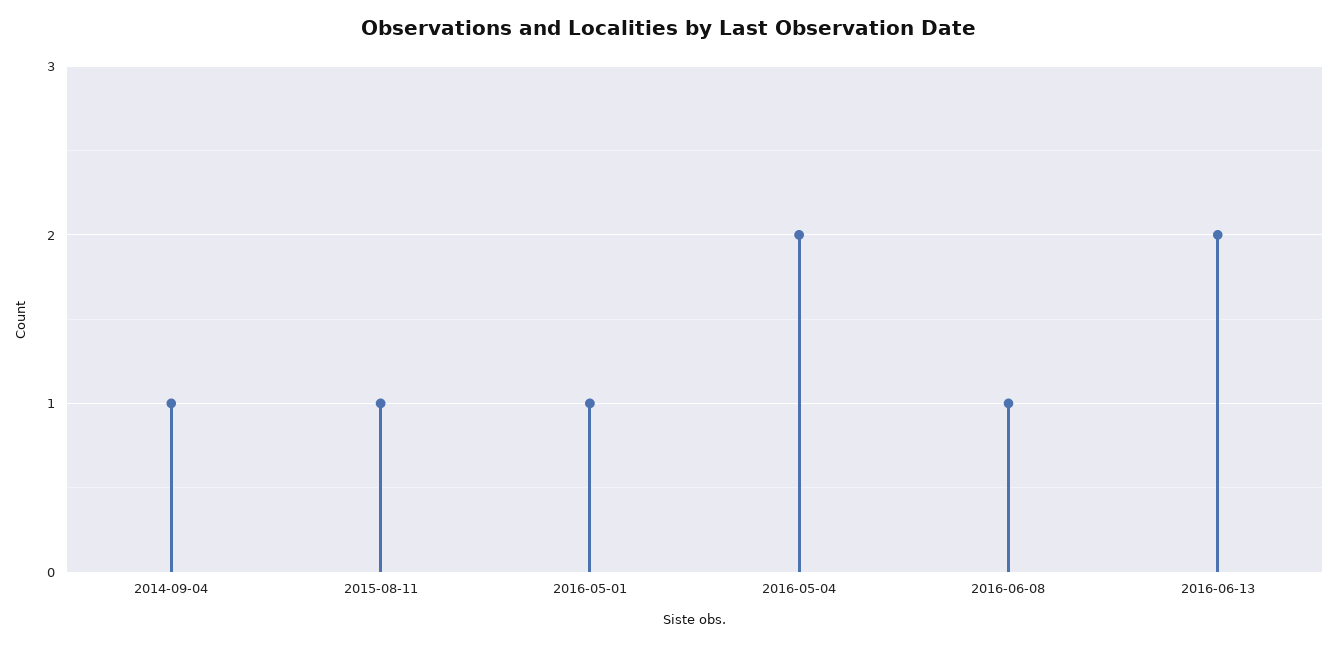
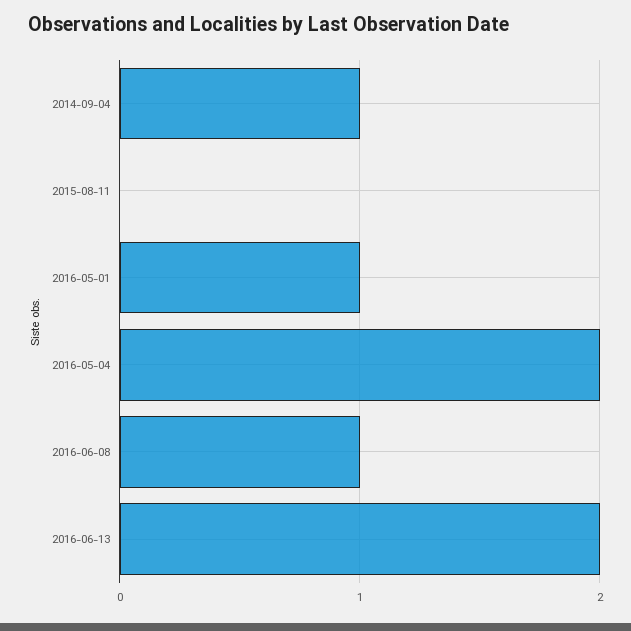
2015-08-11: 1 -> 0

